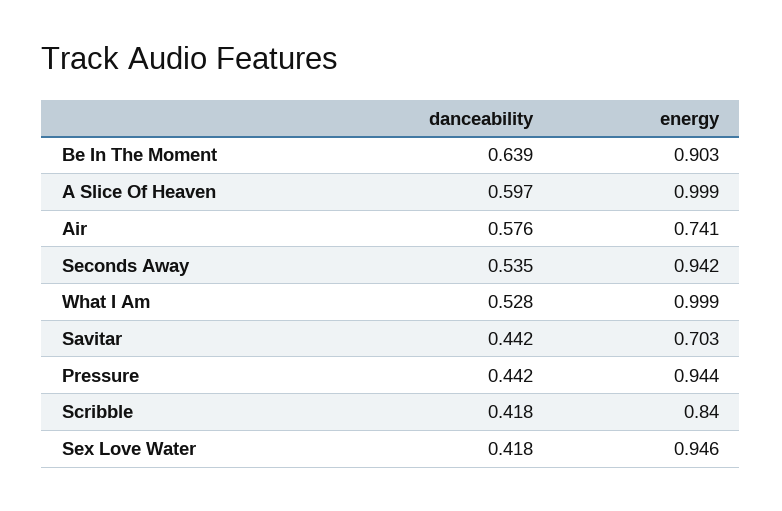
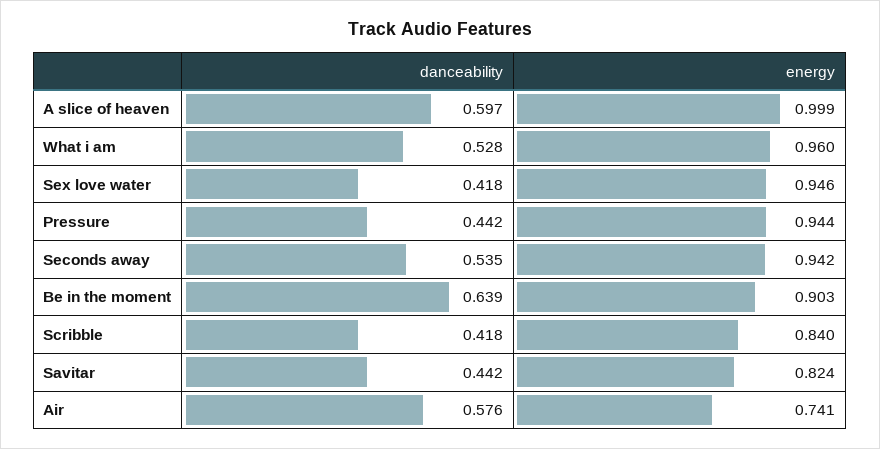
energy, What I Am: 0.999 -> 0.96
energy, Savitar: 0.703 -> 0.824

